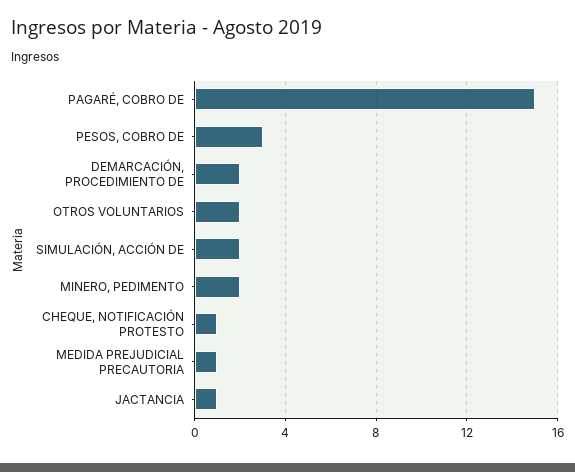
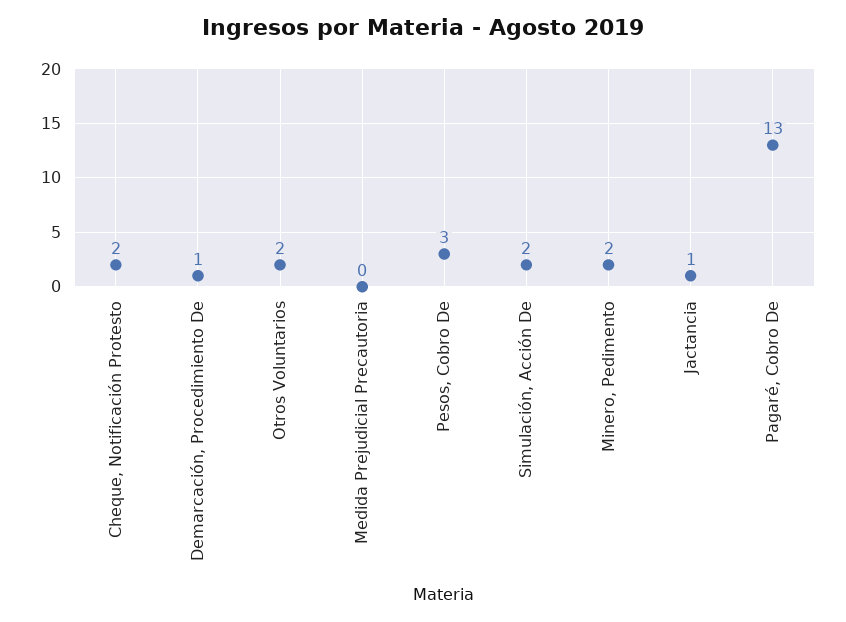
PAGARÉ, COBRO DE: 15 -> 13
DEMARCACIÓN, PROCEDIMIENTO DE: 2 -> 1
CHEQUE, NOTIFICACIÓN PROTESTO: 1 -> 2
MEDIDA PREJUDICIAL PRECAUTORIA: 1 -> 0

